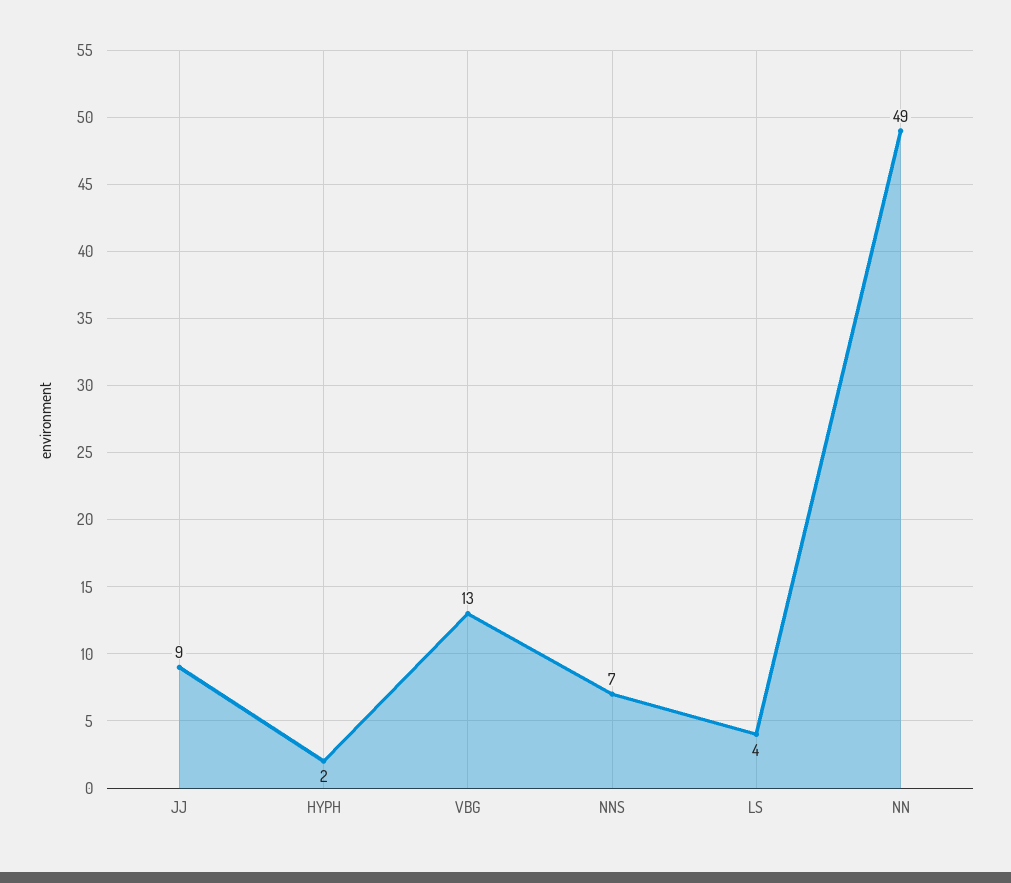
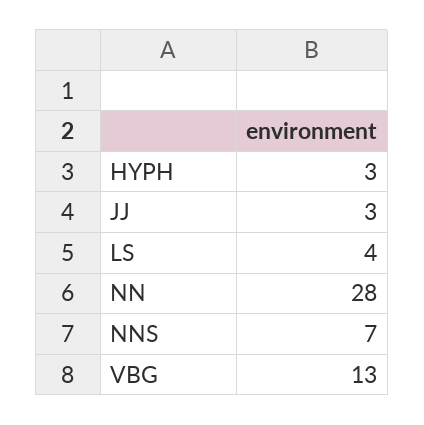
JJ: 9 -> 3
HYPH: 2 -> 3
NN: 49 -> 28

